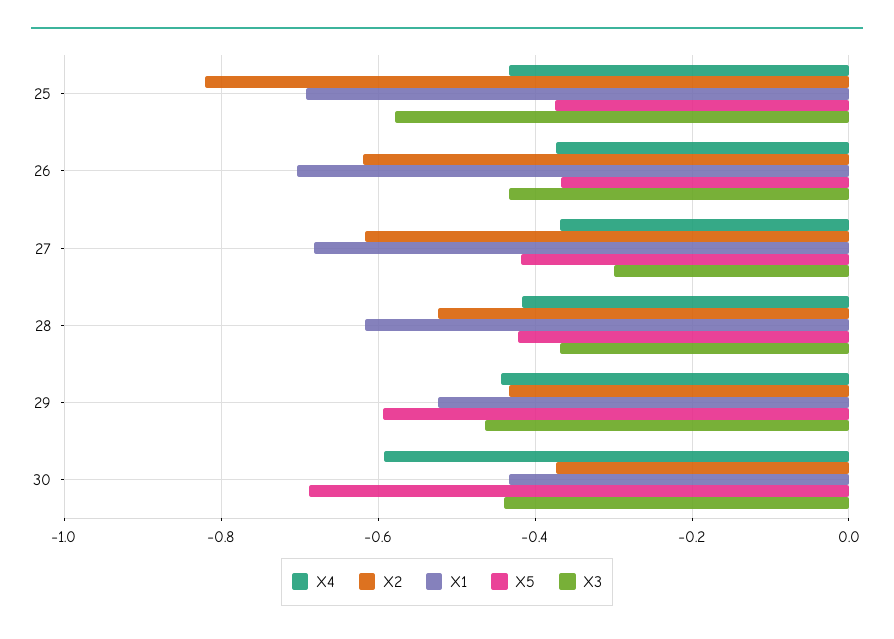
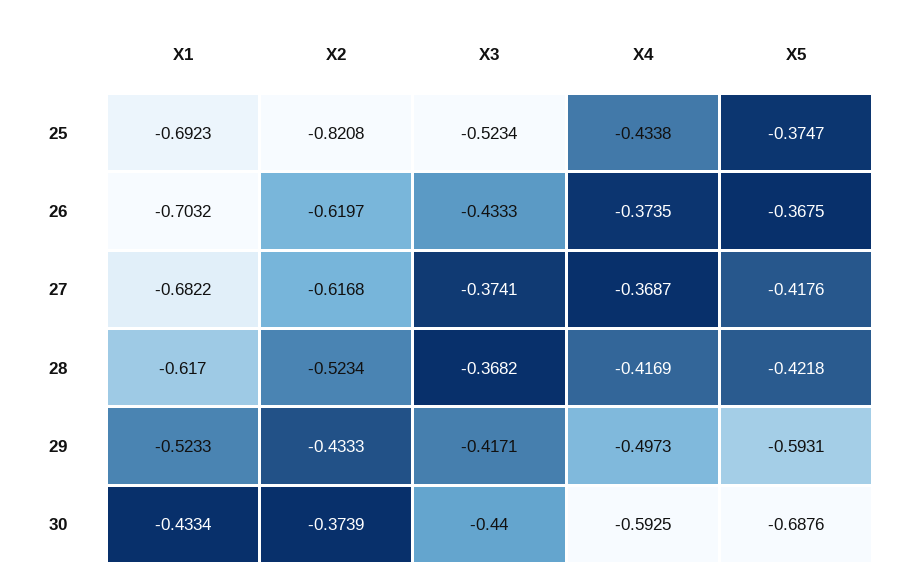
X3, 25: -0.58 -> -0.5234
X3, 27: -0.3 -> -0.3741
X4, 29: -0.44 -> -0.4973
X3, 29: -0.46 -> -0.4171

